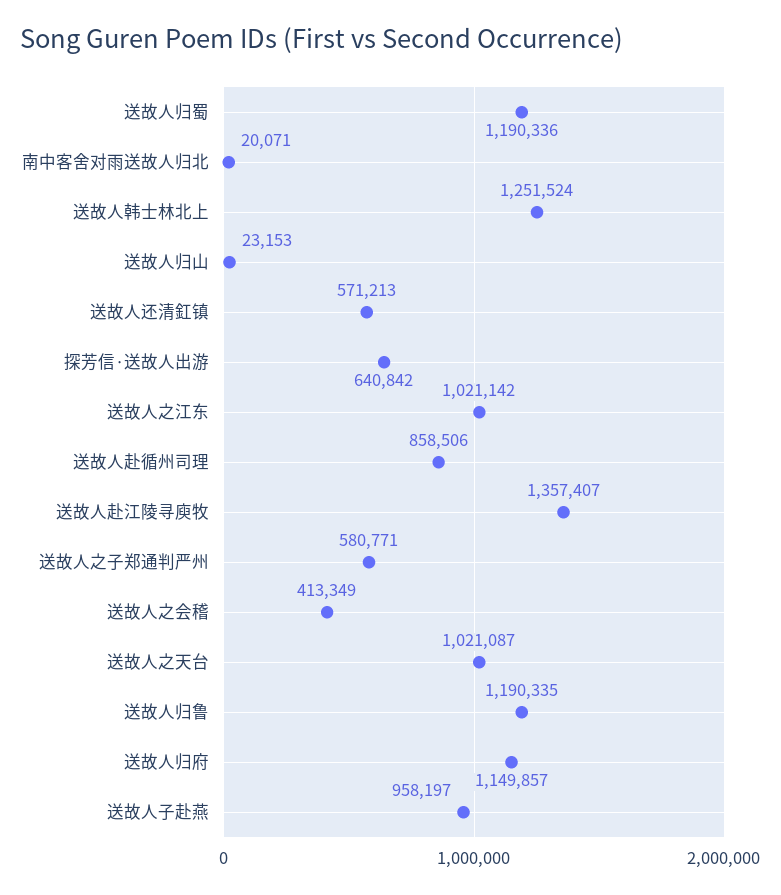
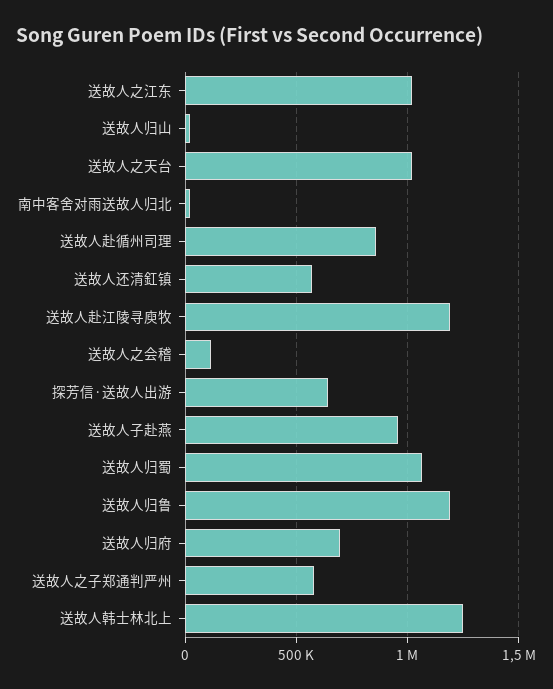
送故人归蜀: 1190336 -> 1050000
送故人赴江陵寻庾牧: 1357407 -> 1200000
送故人之会稽: 413349 -> 100000
送故人归府: 1149857 -> 700000

